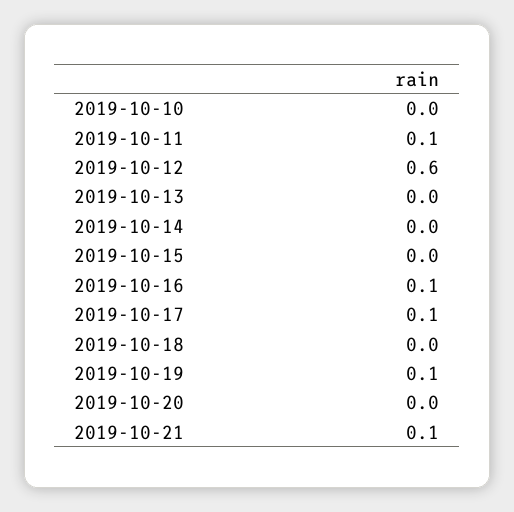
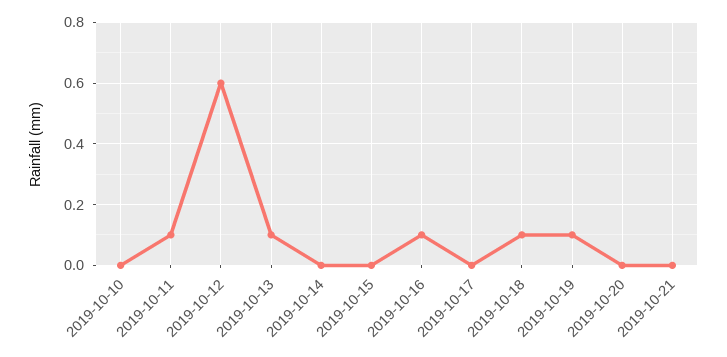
2019-10-13: 0 -> 0.1
2019-10-17: 0.1 -> 0
2019-10-18: 0 -> 0.1
2019-10-21: 0.1 -> 0

